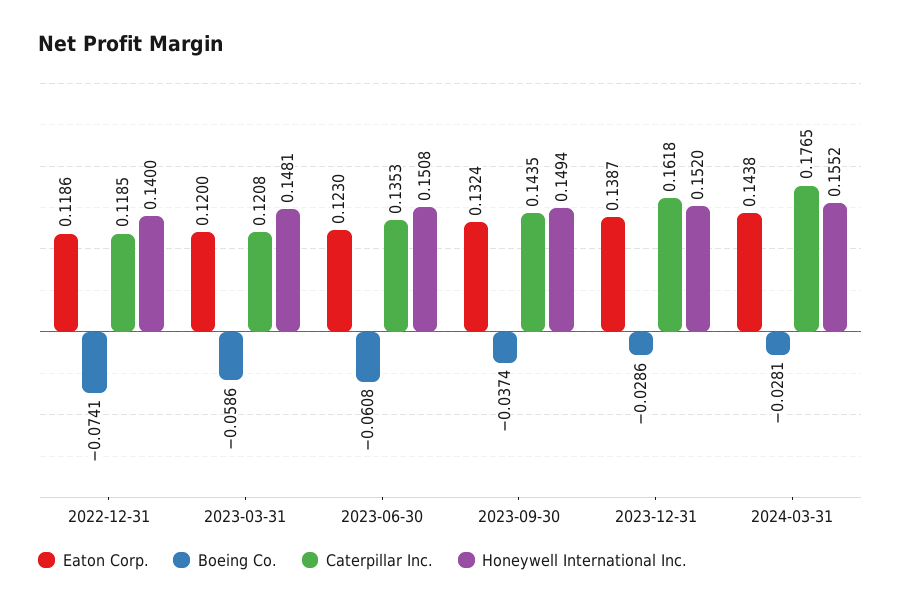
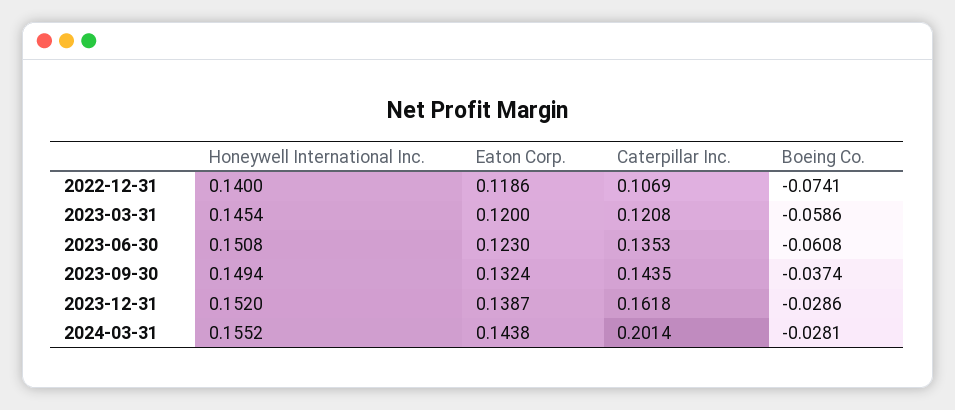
Caterpillar Inc., 2022-12-31: 0.1185 -> 0.1069
Honeywell International Inc., 2023-03-31: 0.1481 -> 0.1454
Caterpillar Inc., 2024-03-31: 0.1765 -> 0.2014

